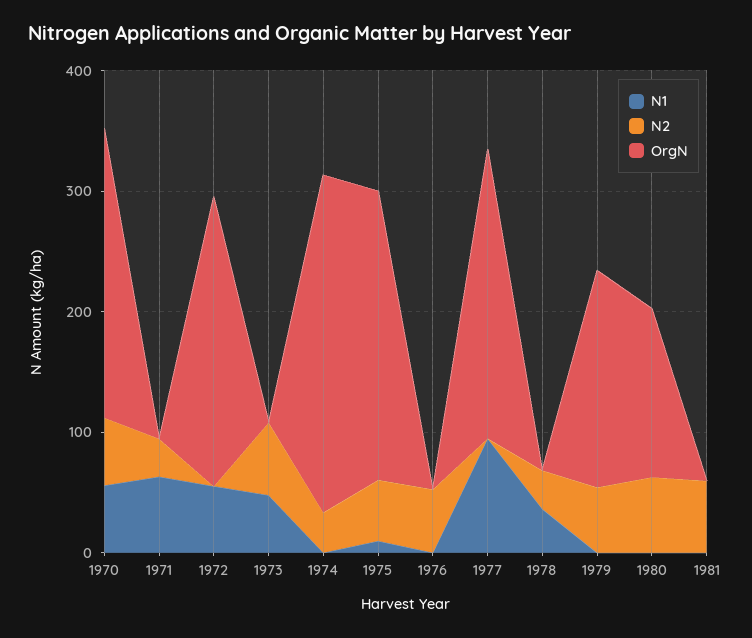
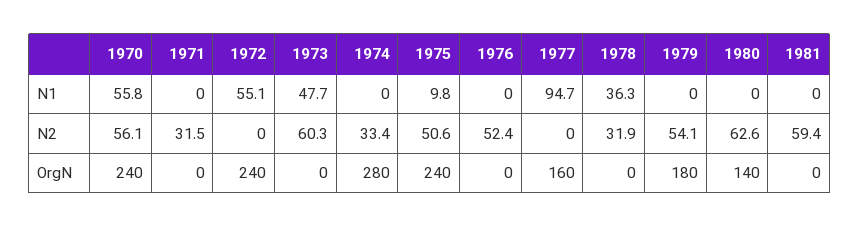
N1, 1971: 60 -> 0
OrgN, 1977: 240 -> 160

